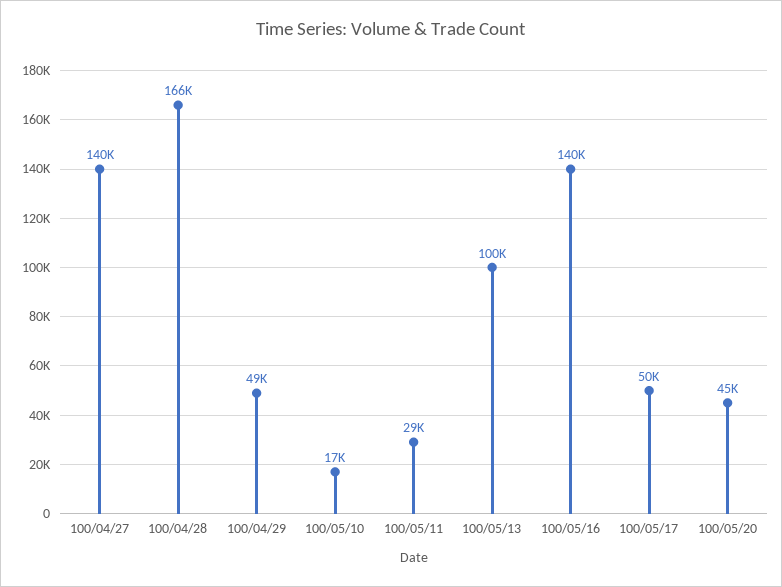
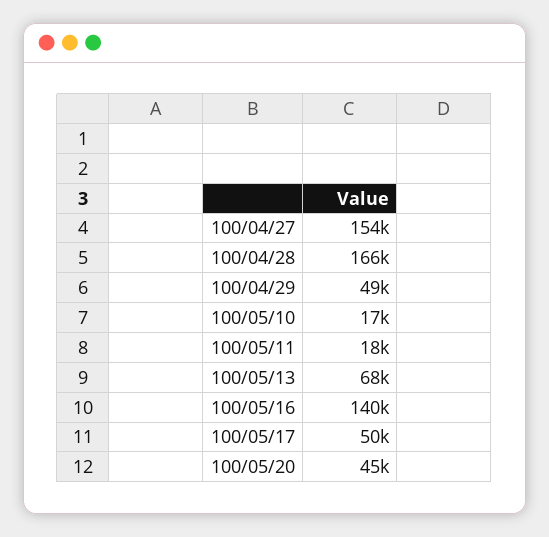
100/04/27: 140000 -> 154000
100/05/11: 29000 -> 18000
100/05/13: 100000 -> 68000

